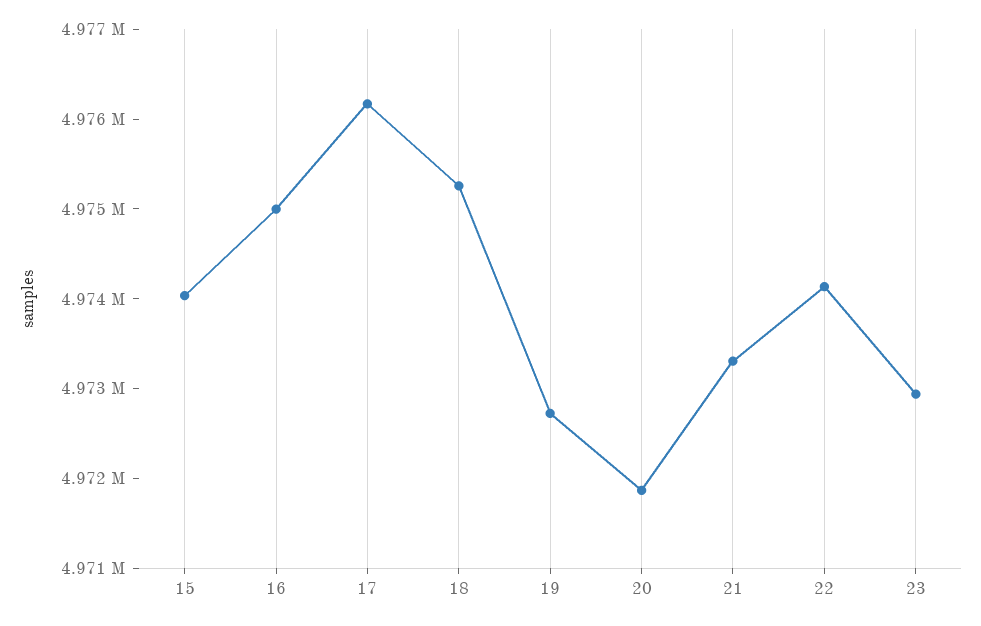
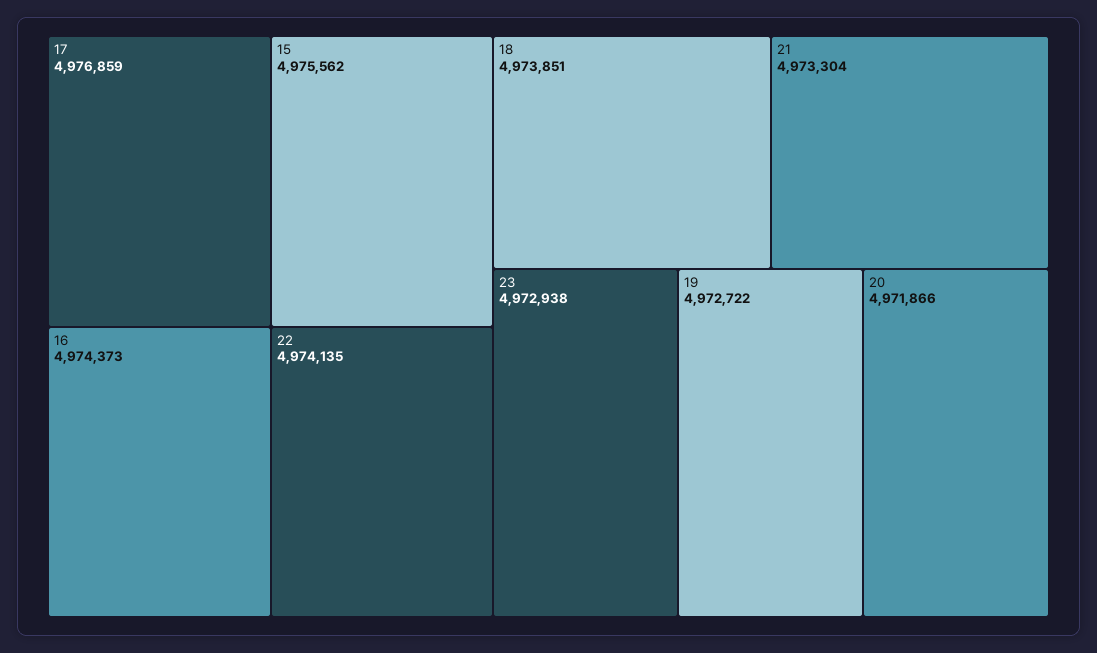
15: 4974000 -> 4975562
16: 4975000 -> 4974373
17: 4976200 -> 4976859
18: 4975200 -> 4973851

